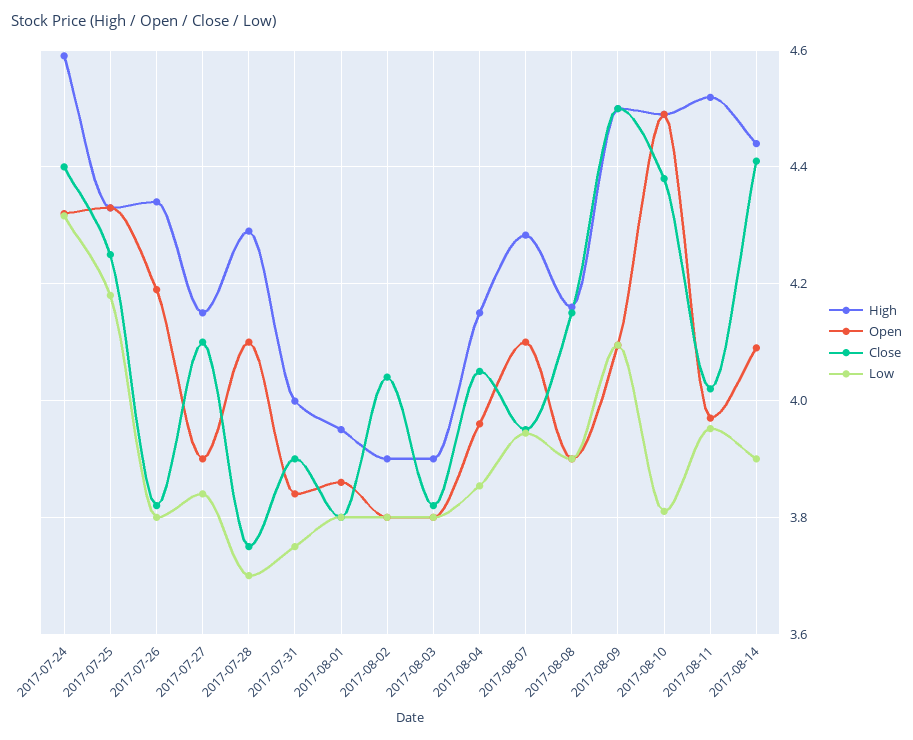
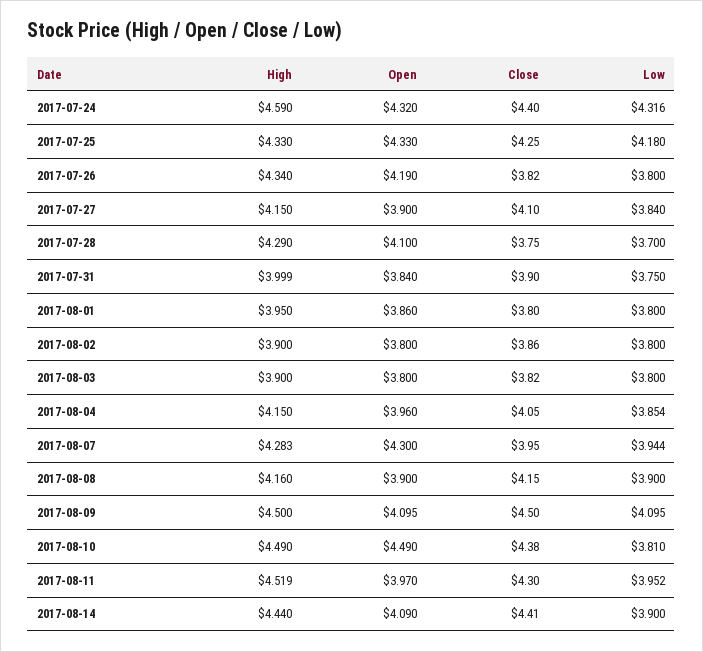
Close, 2017-08-02: 4.04 -> 3.86
Open, 2017-08-07: 4.1 -> 4.3
Close, 2017-08-11: 4.02 -> 4.3

